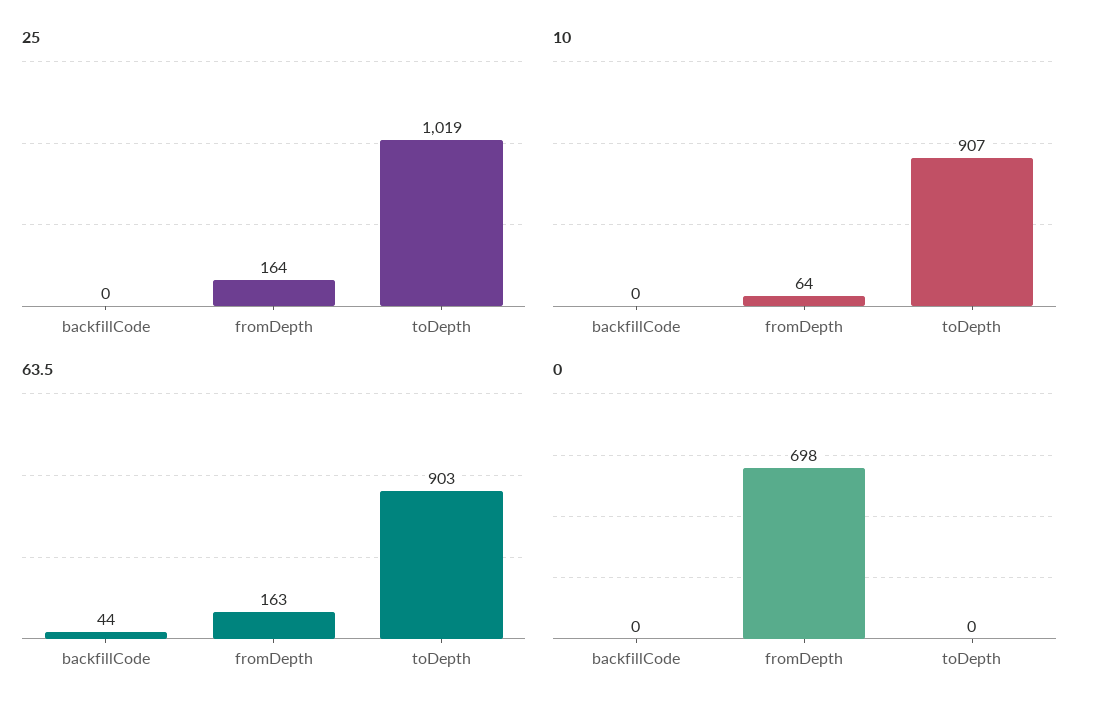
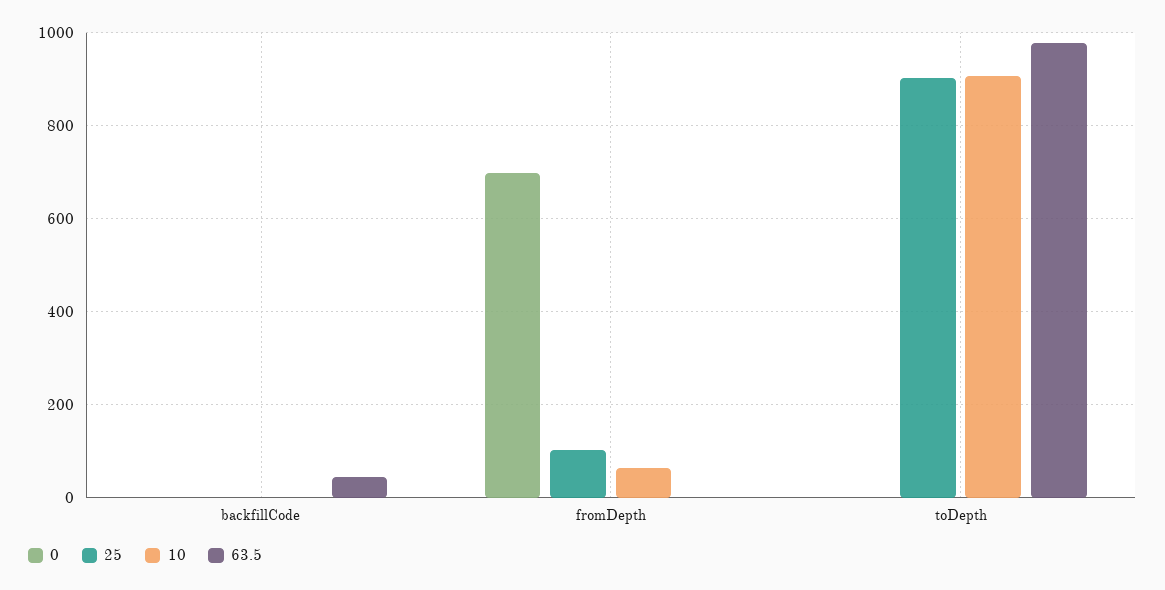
25, fromDepth: 164 -> 100
25, toDepth: 1019 -> 900
63.5, fromDepth: 163 -> 0
63.5, toDepth: 903 -> 980

